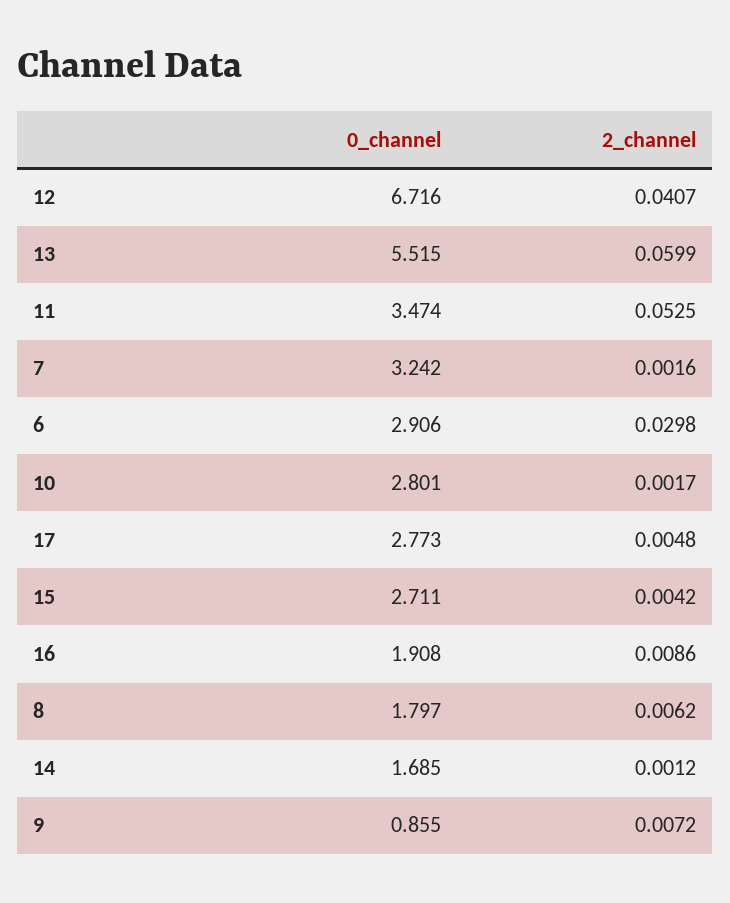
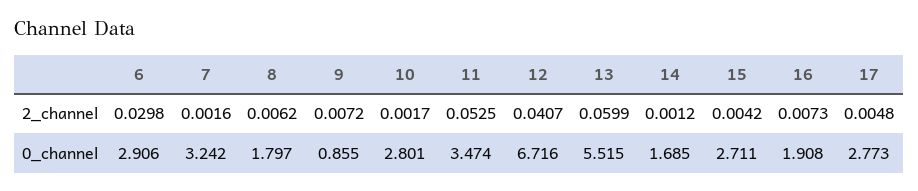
2_channel, 16: 0.0086 -> 0.0073

